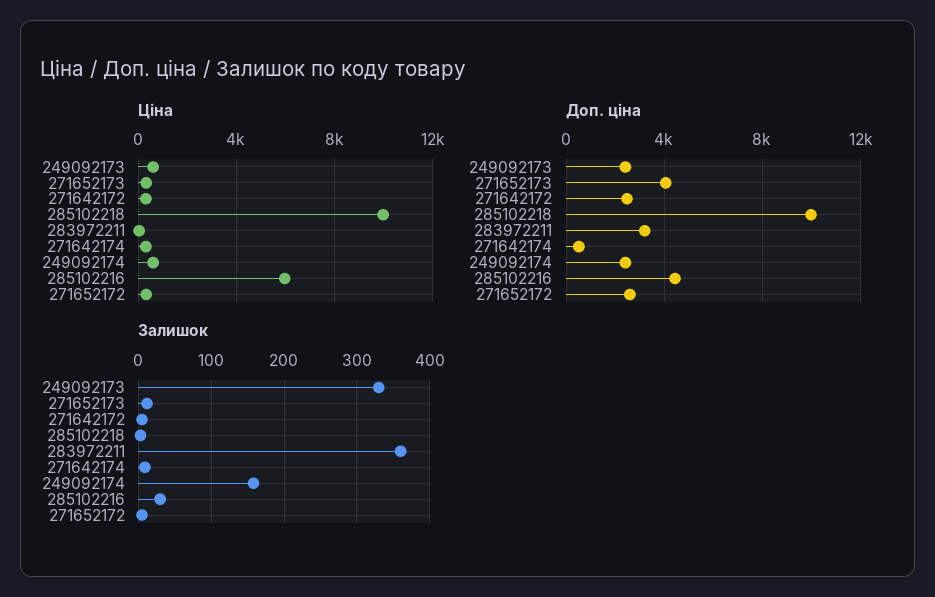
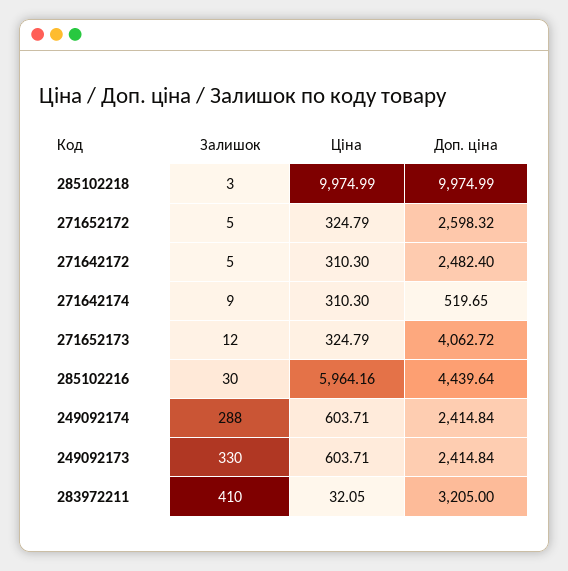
Залишок, 283972211: 360 -> 410
Залишок, 249092174: 160 -> 288

